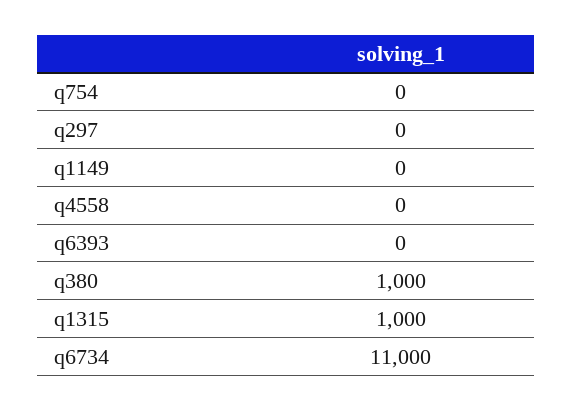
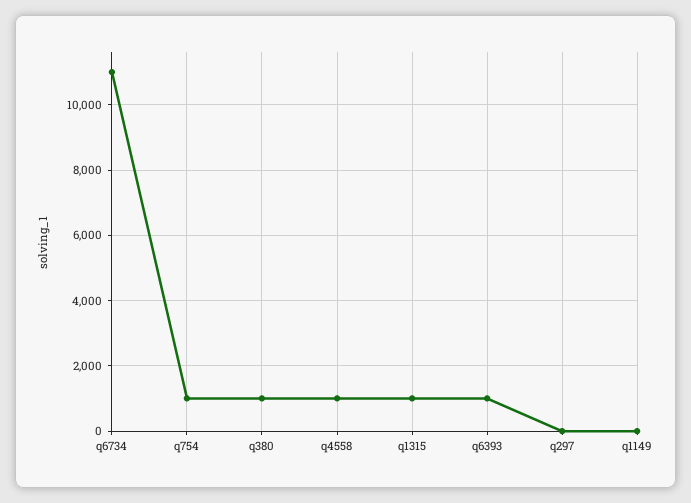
q754: 0 -> 1000
q4558: 0 -> 1000
q6393: 0 -> 1000

